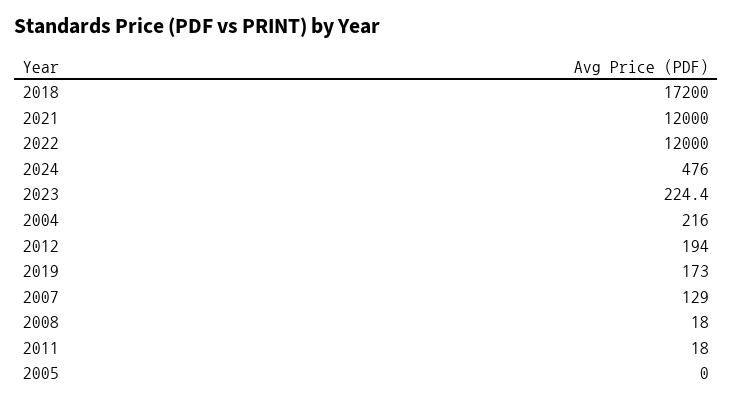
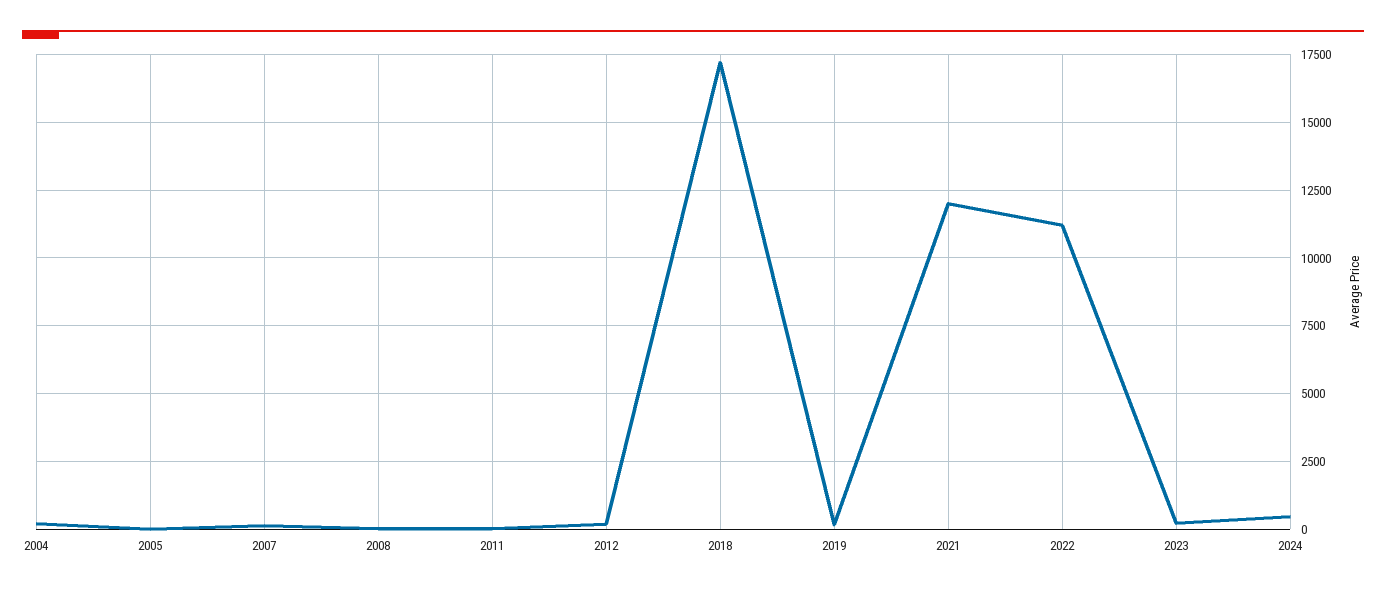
2022: 12000 -> 11250

